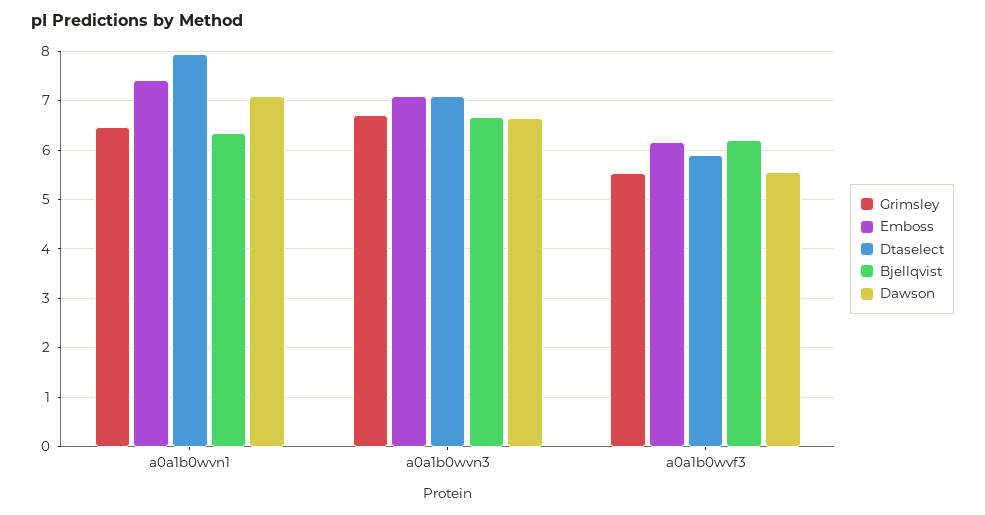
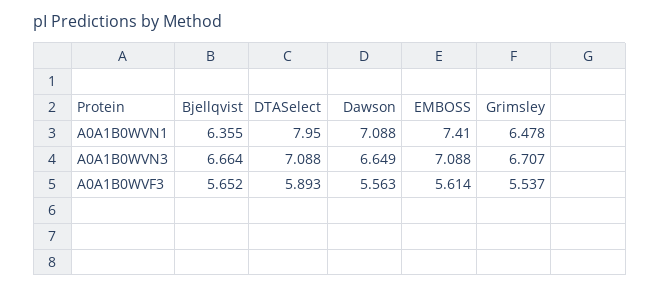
Emboss, a0a1b0wvf3: 6.2 -> 5.614
Bjellqvist, a0a1b0wvf3: 6.2 -> 5.652

